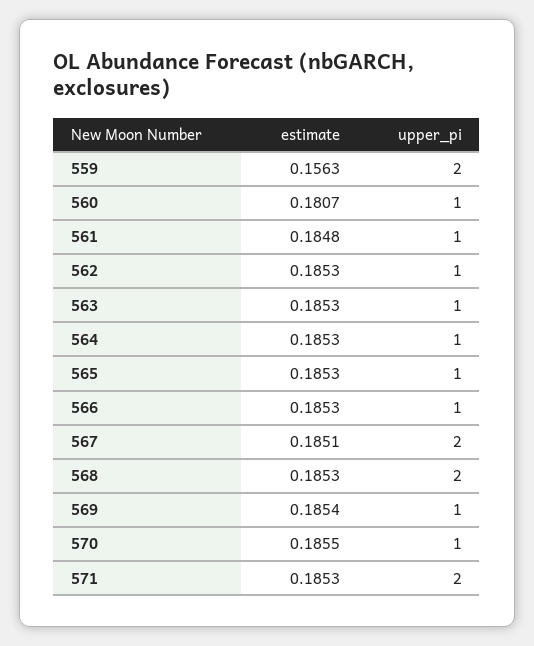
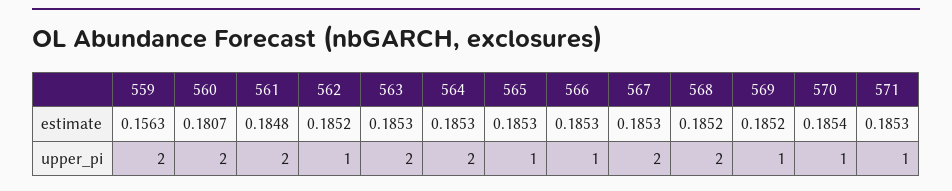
upper_pi, 560: 1 -> 2
upper_pi, 561: 1 -> 2
estimate, 562: 0.1853 -> 0.1852
upper_pi, 563: 1 -> 2
upper_pi, 564: 1 -> 2
estimate, 567: 0.1851 -> 0.1853
estimate, 568: 0.1853 -> 0.1852
estimate, 569: 0.1854 -> 0.1852
estimate, 570: 0.1855 -> 0.1854
upper_pi, 571: 2 -> 1

